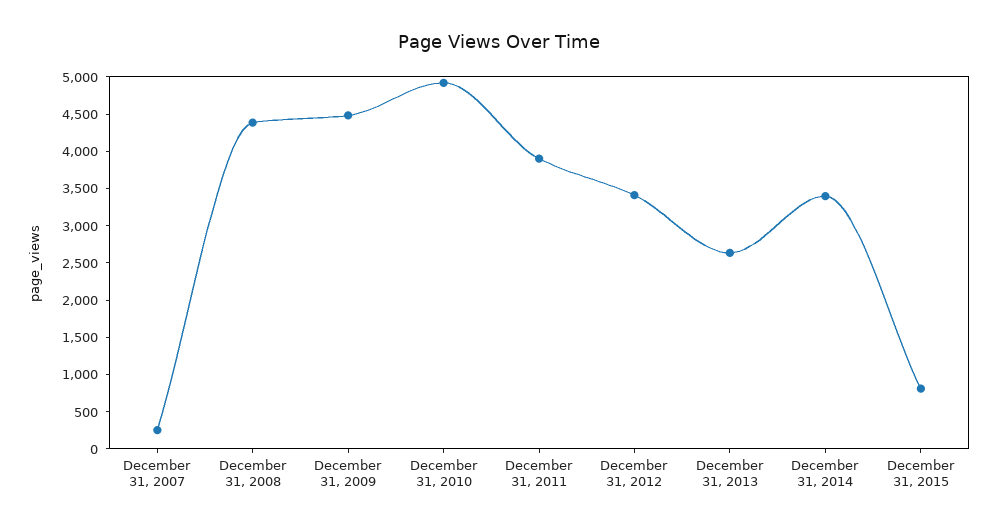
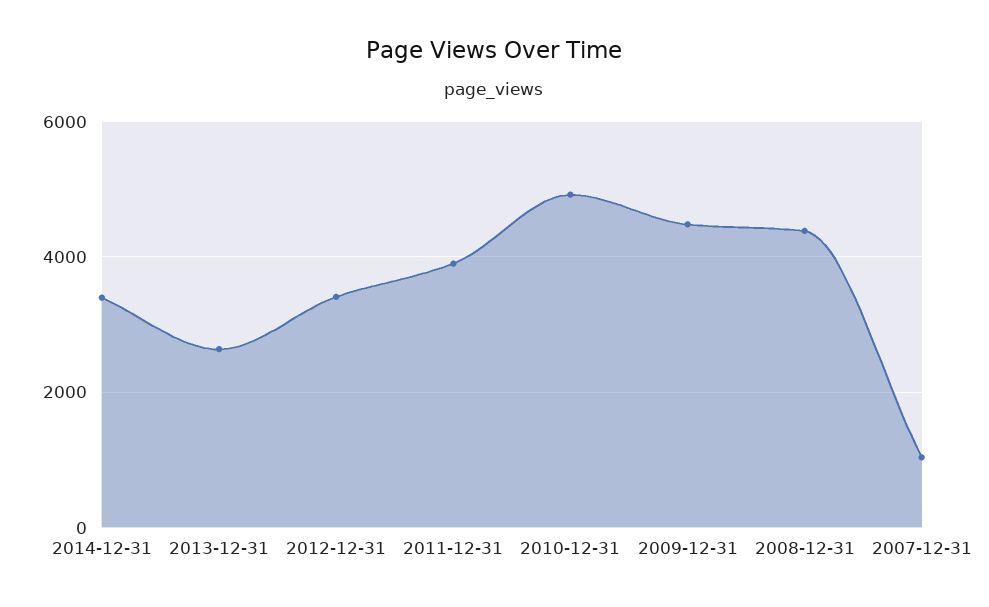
December 31, 2007: 250 -> 1000
December 31, 2015: 750 -> none

